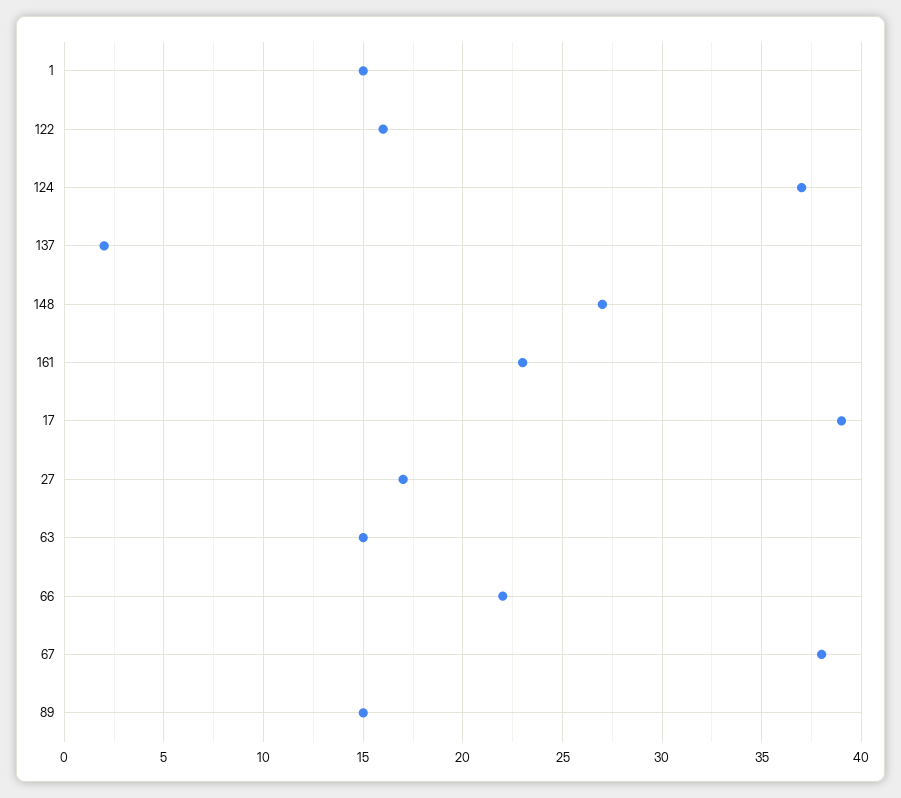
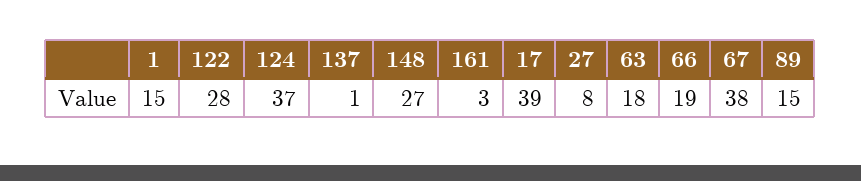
122: 16 -> 28
137: 2 -> 1
161: 23 -> 3
27: 17 -> 8
63: 15 -> 18
66: 22 -> 19

